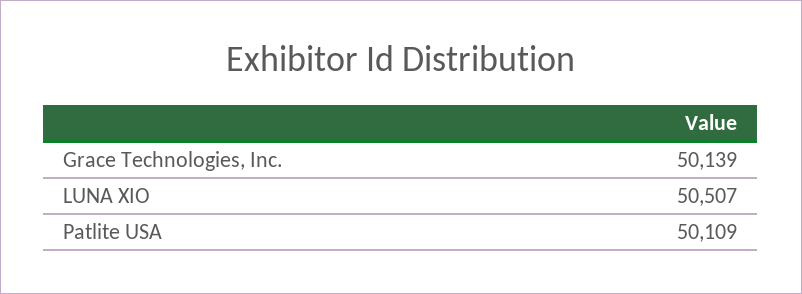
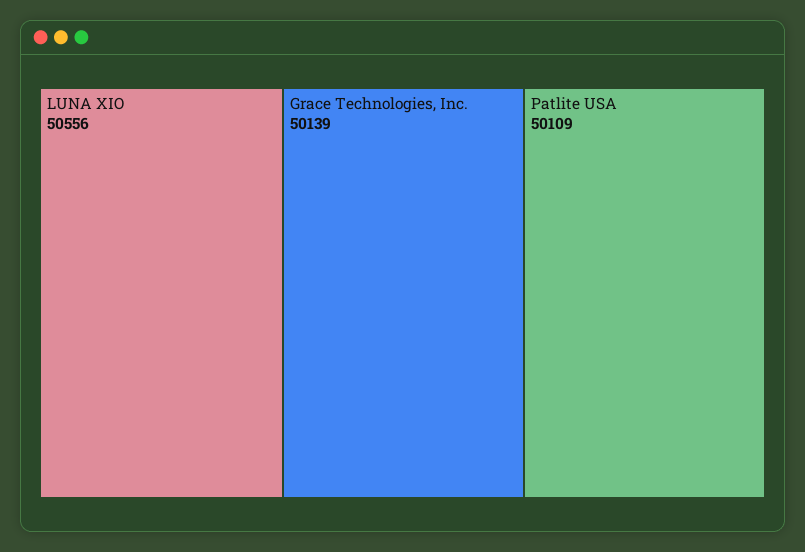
LUNA XIO: 50507 -> 50556

